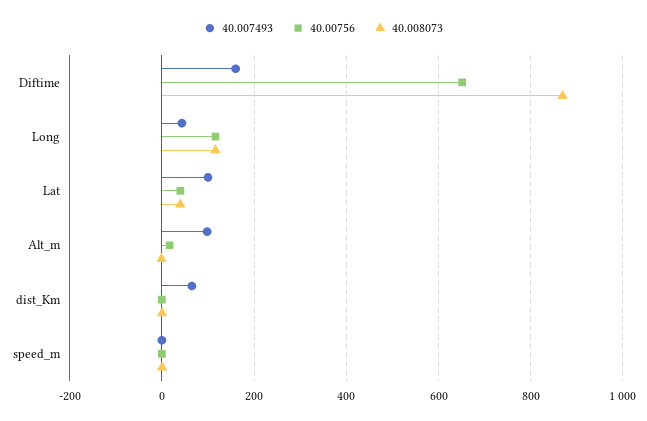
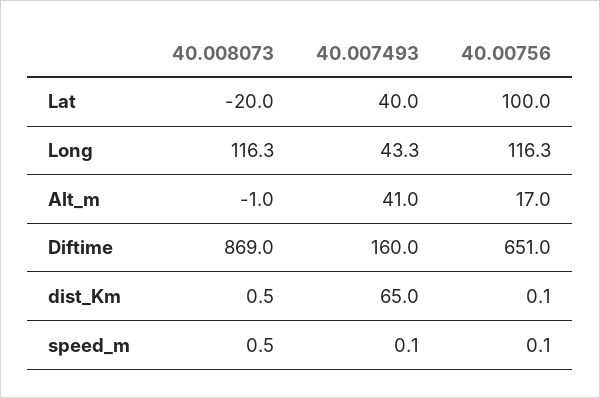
40.007493, Lat: 100 -> 40
40.00756, Lat: 40 -> 100
40.008073, Lat: 40 -> -20
40.007493, Alt_m: 100 -> 41

